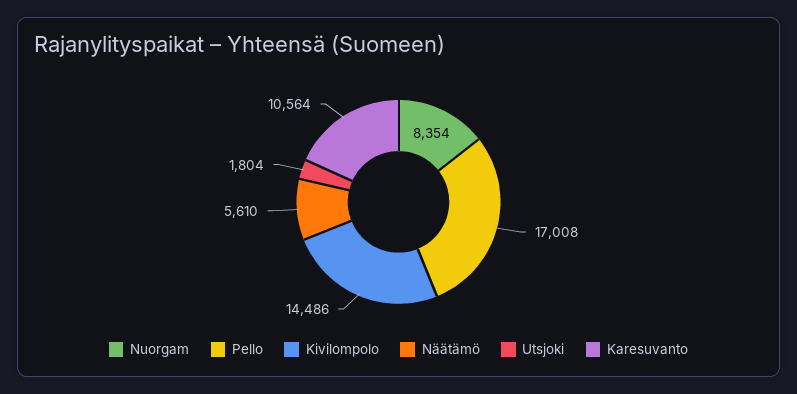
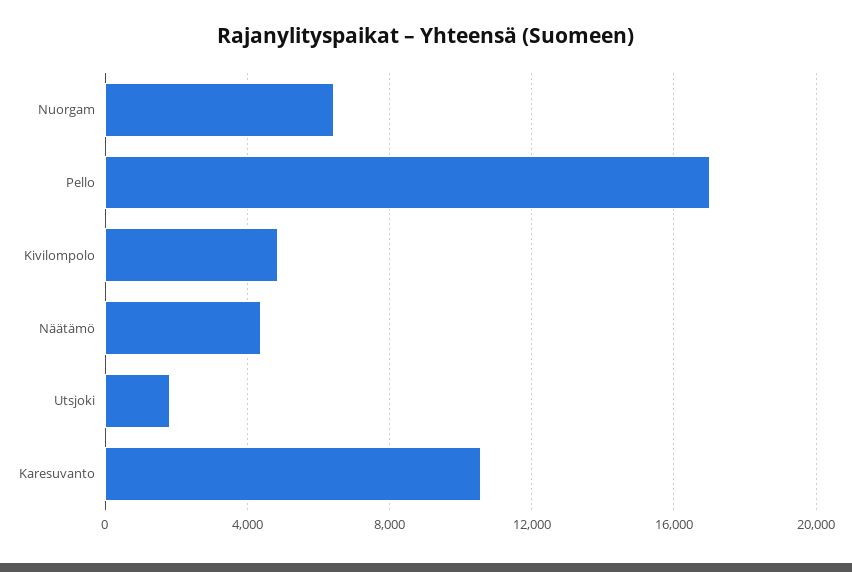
Nuorgam: 8354 -> 6500
Kivilompolo: 14486 -> 5000
Näätämö: 5610 -> 4500

